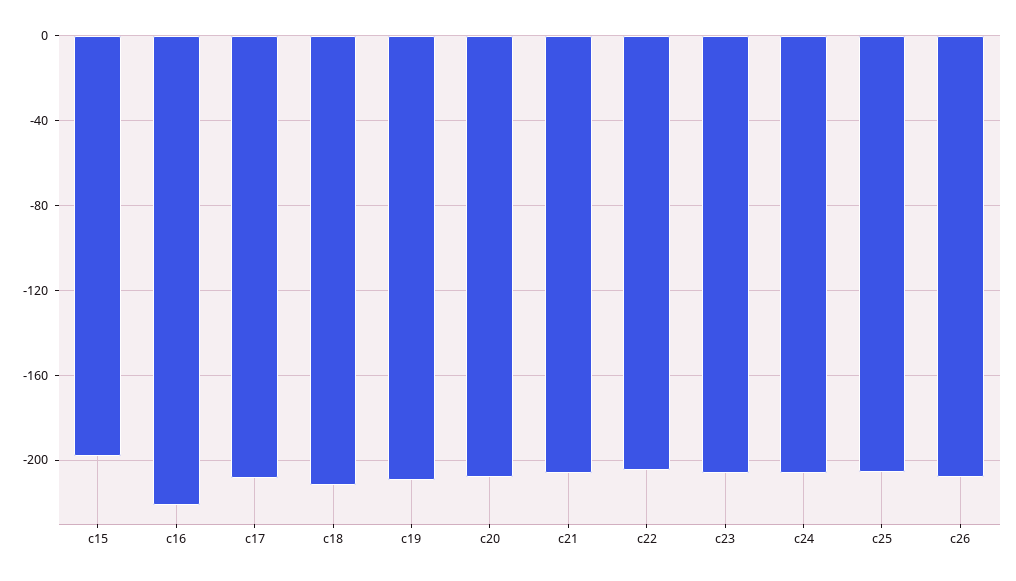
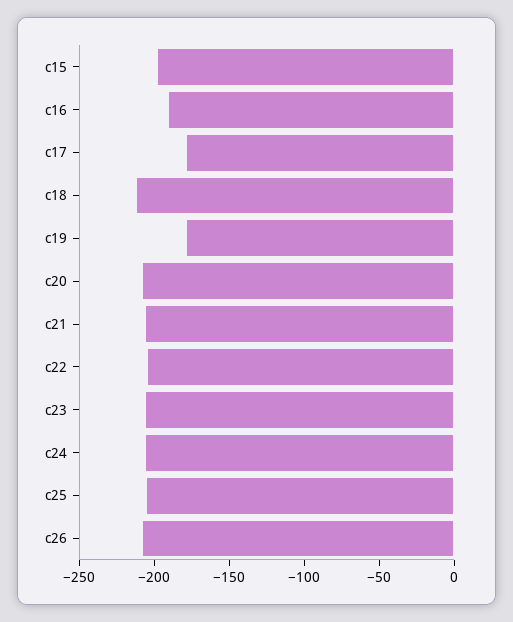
c16: -220 -> -190
c17: -210 -> -180
c19: -210 -> -180

